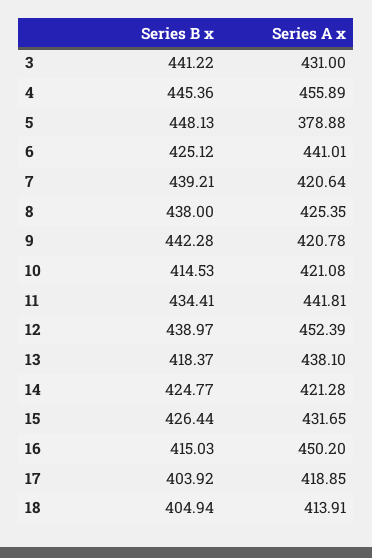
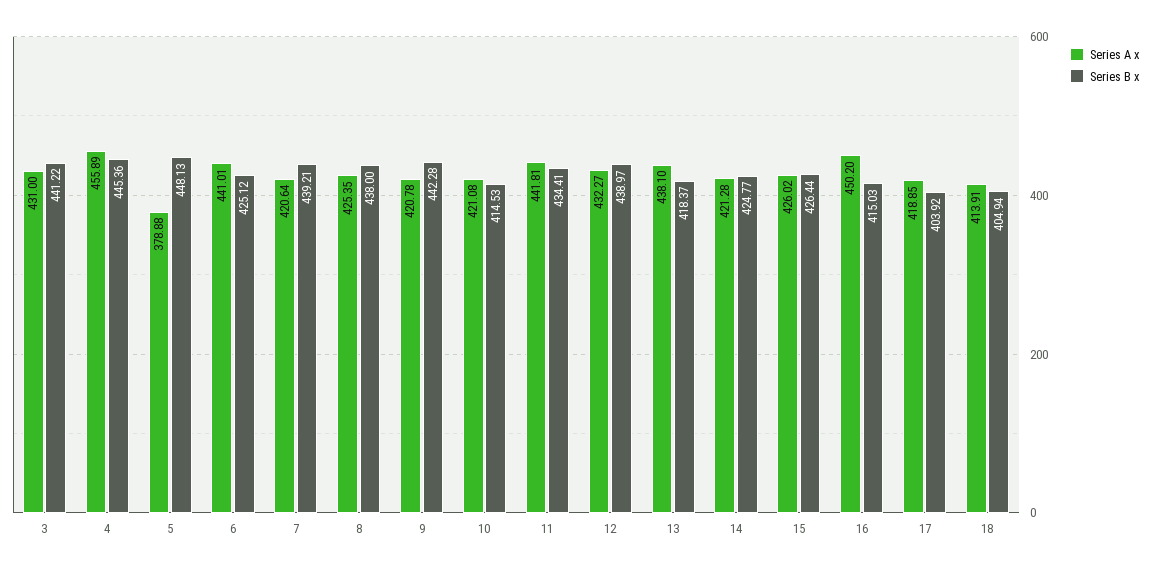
Series A x, 12: 452.39 -> 432.27
Series A x, 15: 431.65 -> 426.02

